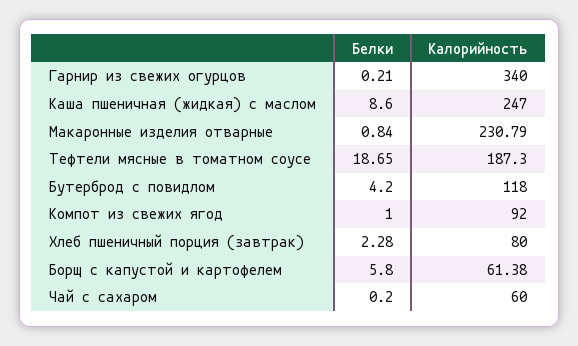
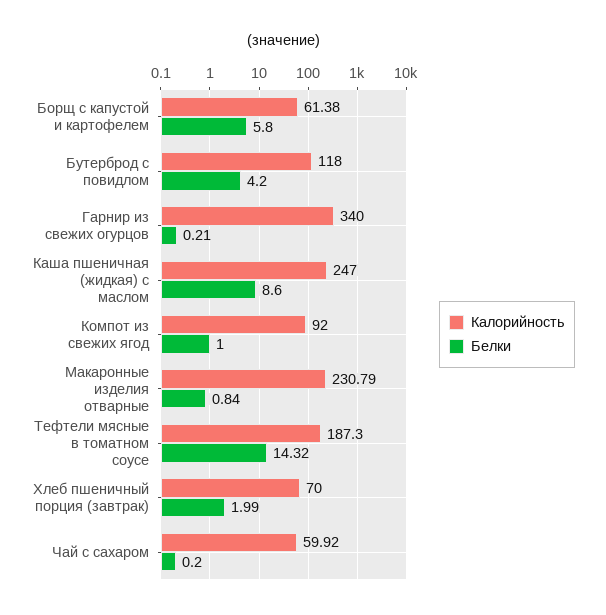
Белки, Тефтели мясные в томатном соусе: 18.65 -> 14.32
Белки, Хлеб пшеничный порция (завтрак): 2.28 -> 1.99
Калорийность, Хлеб пшеничный порция (завтрак): 80 -> 70
Калорийность, Чай с сахаром: 60 -> 59.92

